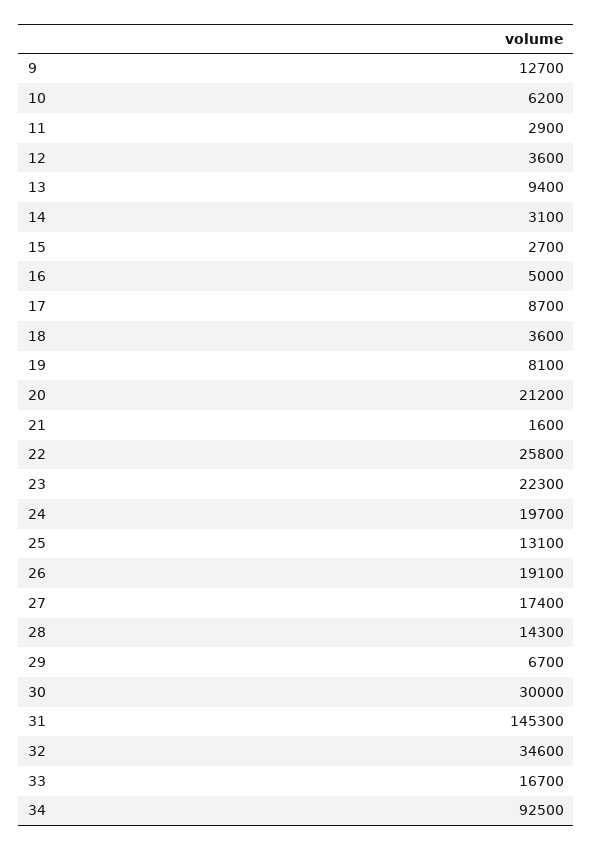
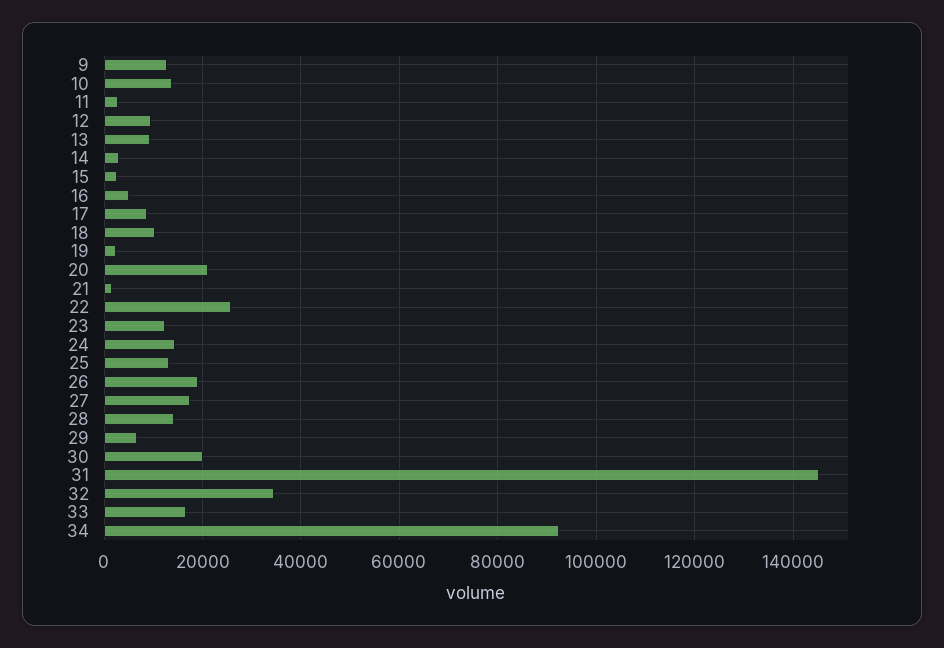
10: 6200 -> 14000
12: 3600 -> 10000
18: 3600 -> 10000
19: 8100 -> 2000
23: 22300 -> 12000
24: 19700 -> 14000
30: 30000 -> 20000

